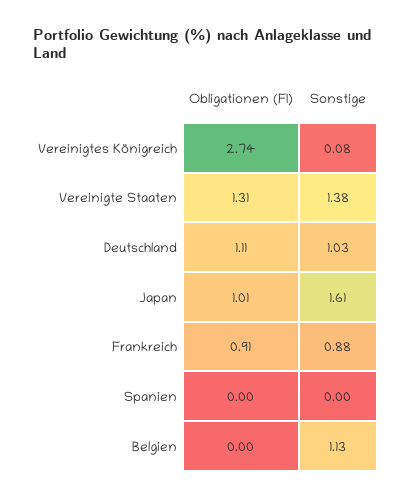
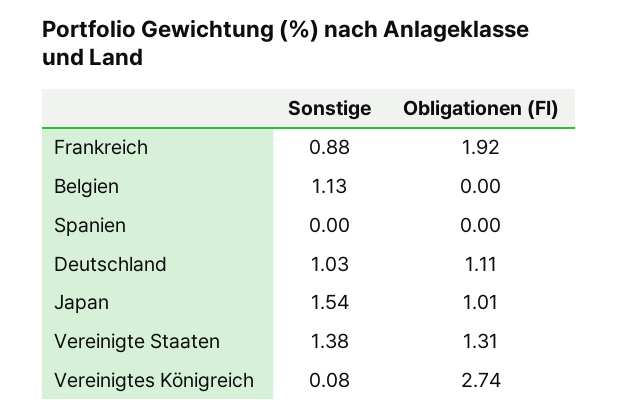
Sonstige, Japan: 1.61 -> 1.54
Obligationen (FI), Frankreich: 0.91 -> 1.92

